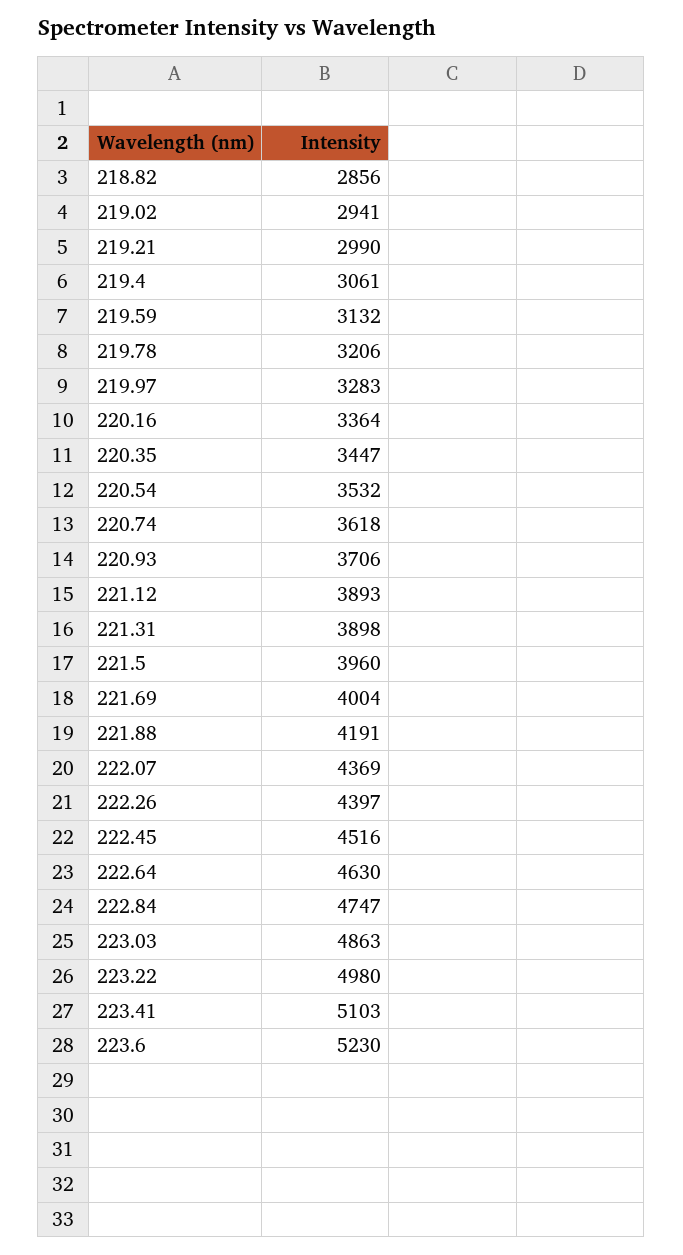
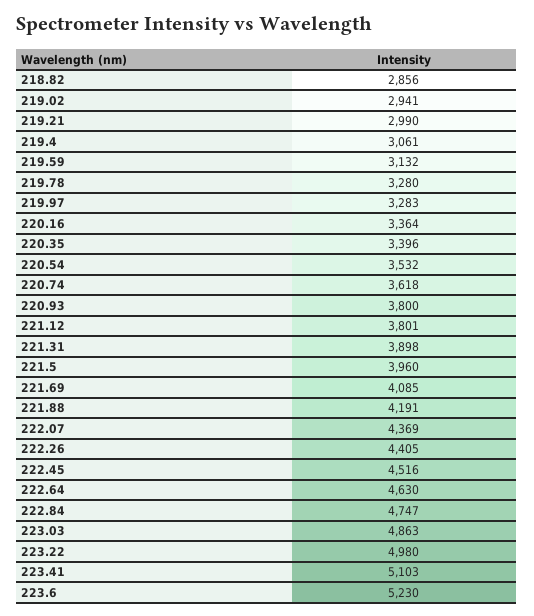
219.78: 3206 -> 3280
220.35: 3447 -> 3396
220.93: 3706 -> 3800
221.12: 3893 -> 3801
221.69: 4004 -> 4085
222.26: 4397 -> 4405

